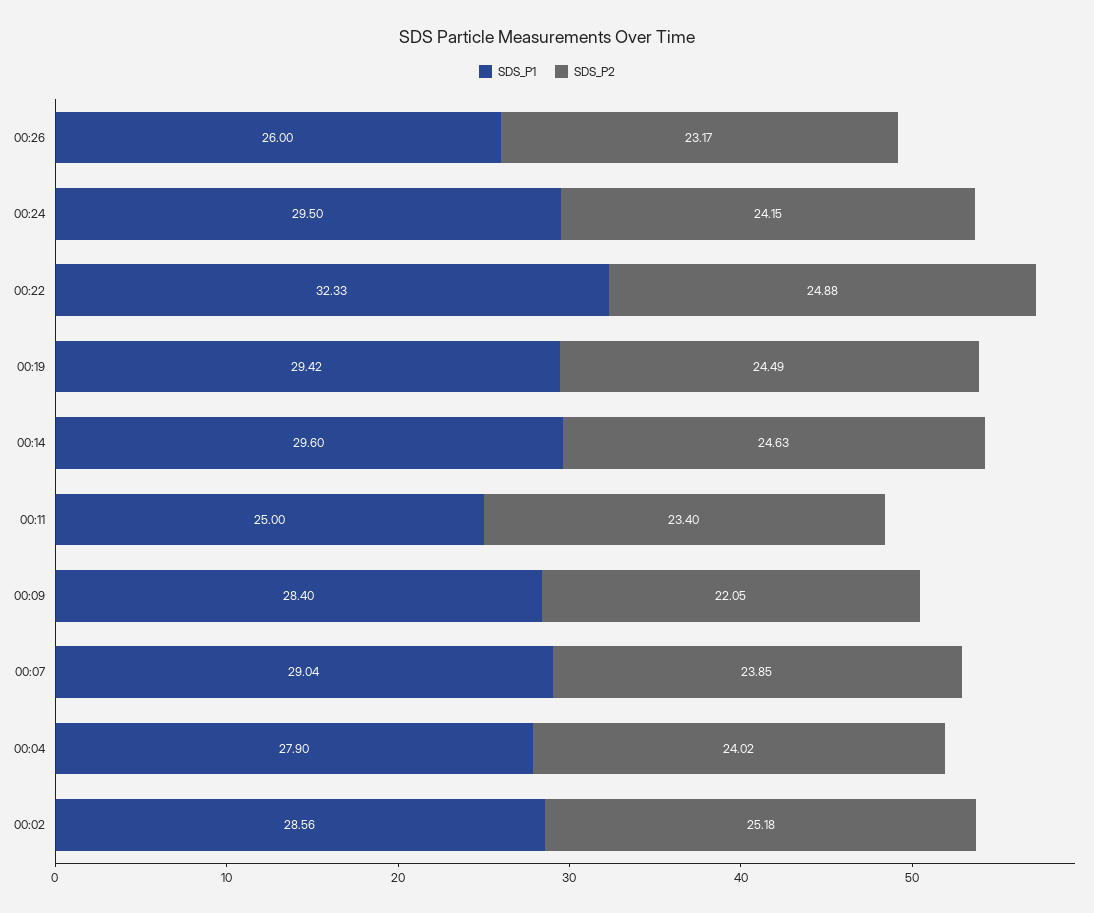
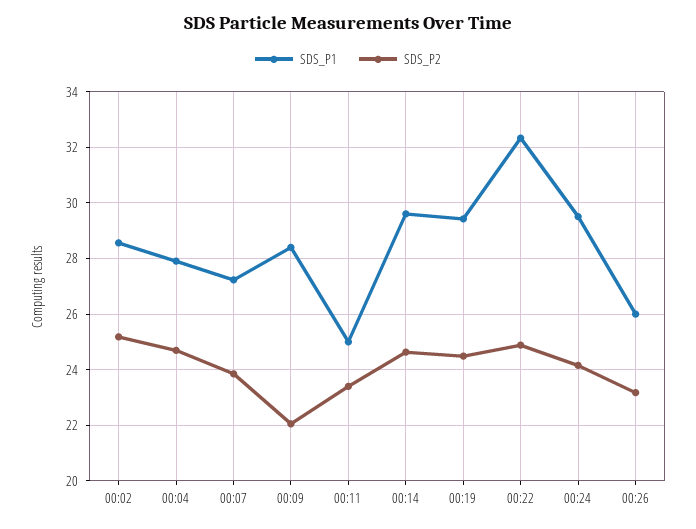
SDS_P1, 00:07: 29.04 -> 27.25
SDS_P2, 00:04: 24.02 -> 24.75

